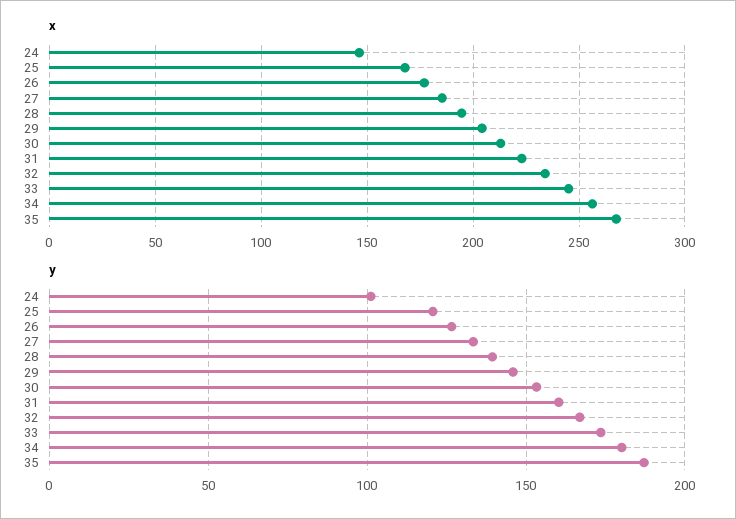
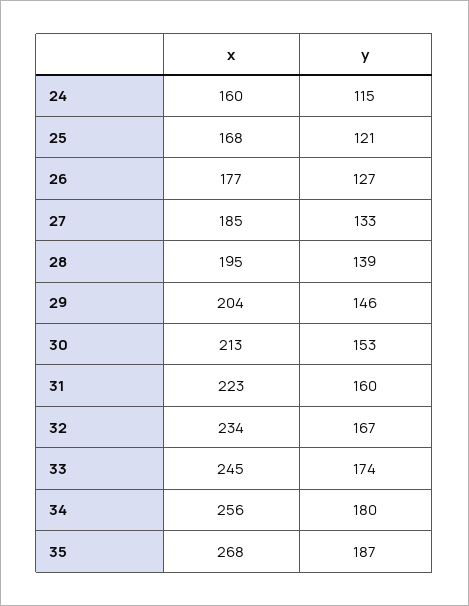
x, 24: 145 -> 160
y, 24: 100 -> 115

